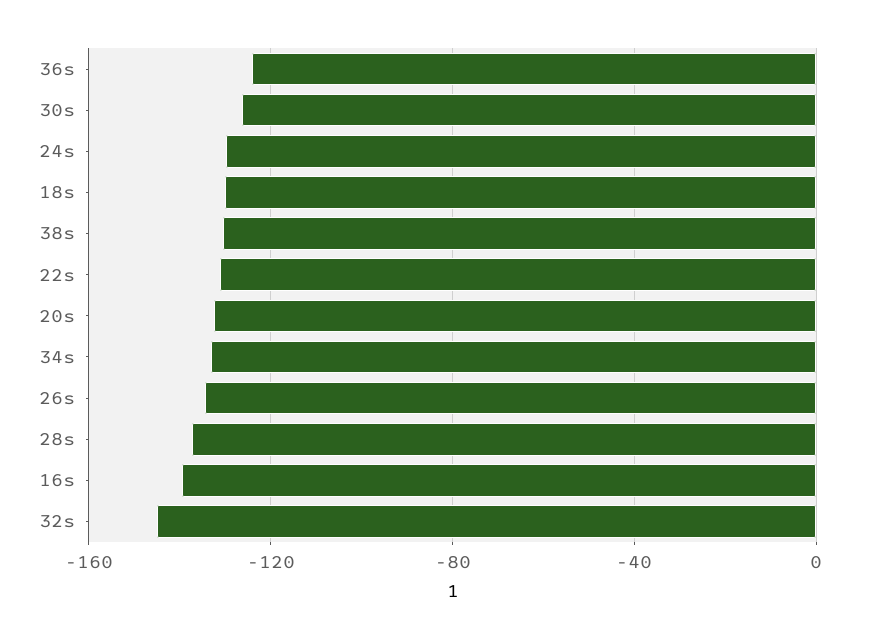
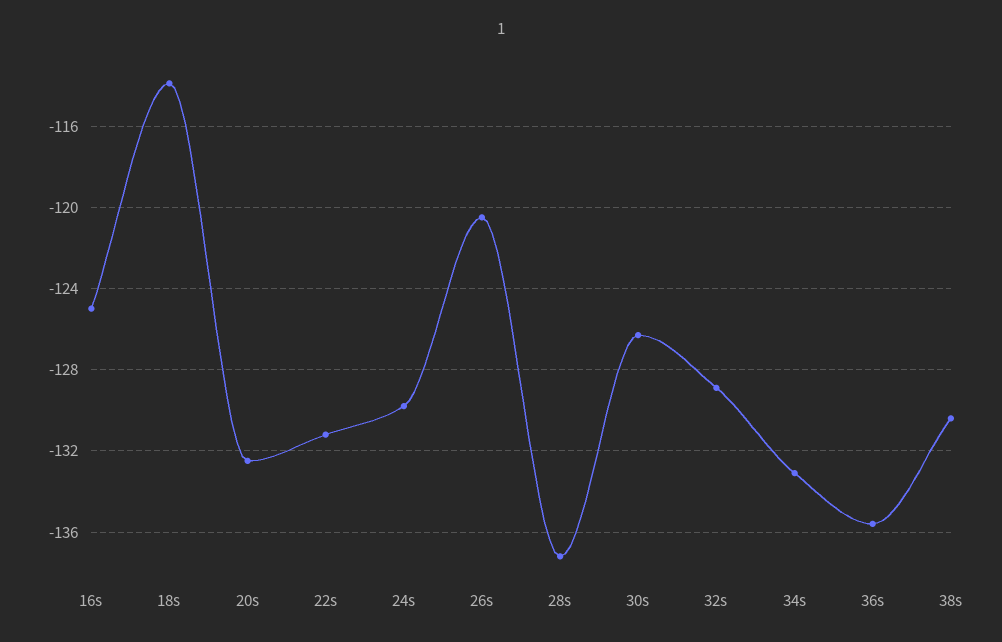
36s: -125 -> -135.5
18s: -130 -> -114
26s: -135 -> -120.5
16s: -140 -> -125
32s: -145 -> -129

